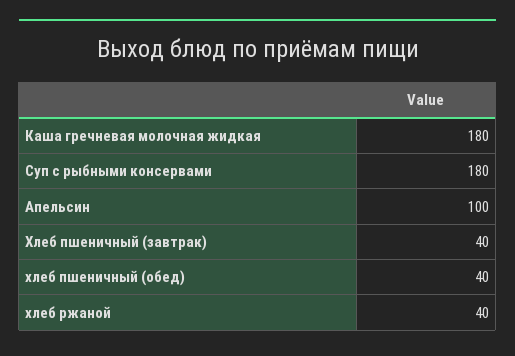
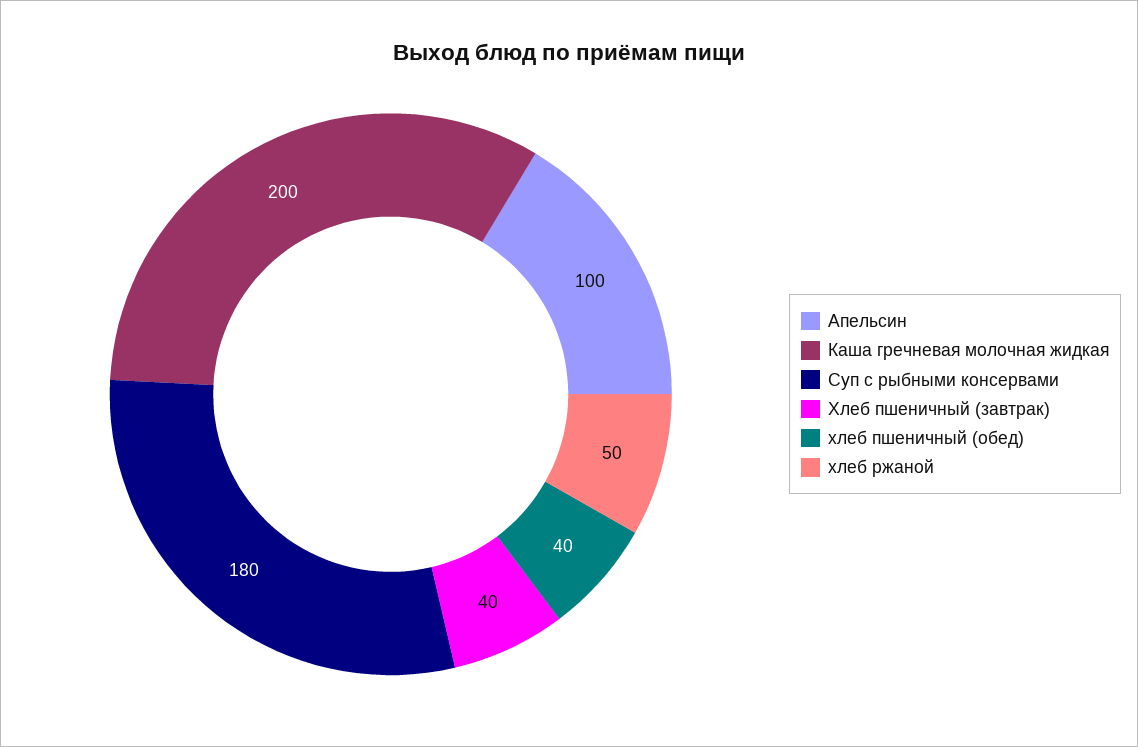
Каша гречневая молочная жидкая: 180 -> 200
хлеб ржаной: 40 -> 50

